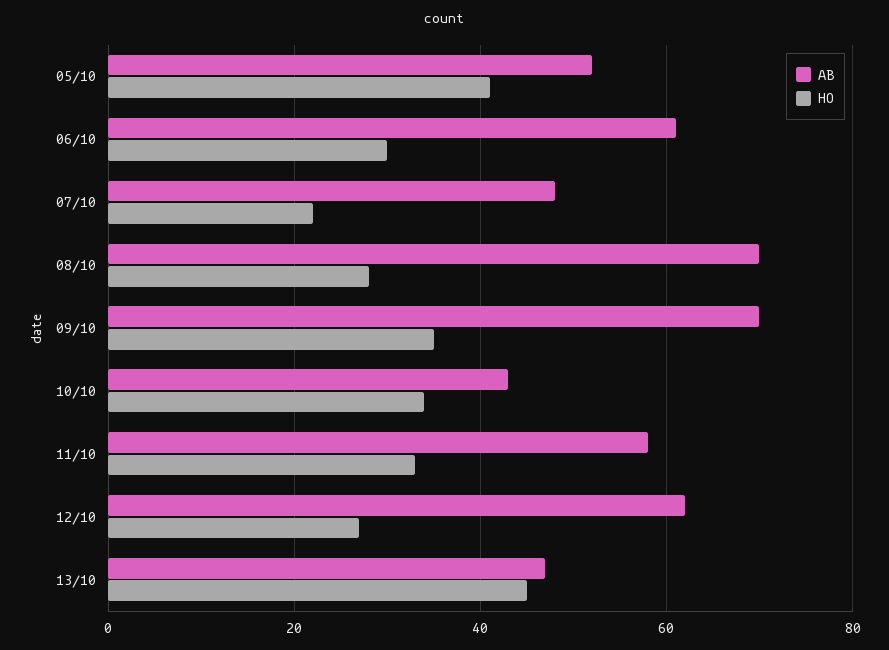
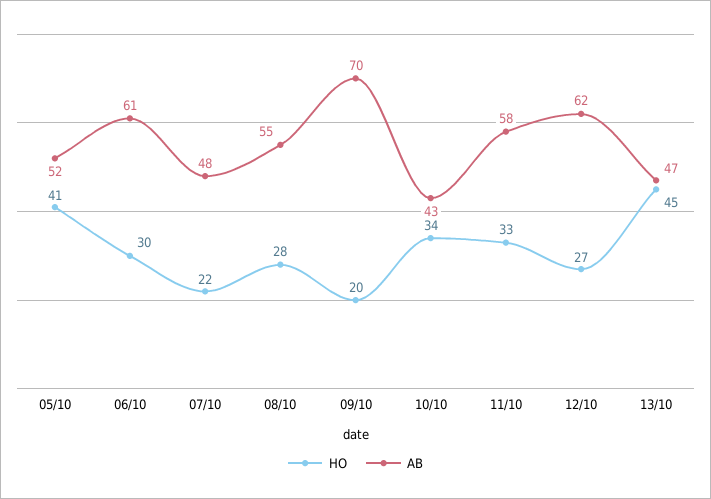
AB, 08/10: 70 -> 55
HO, 09/10: 35 -> 20

